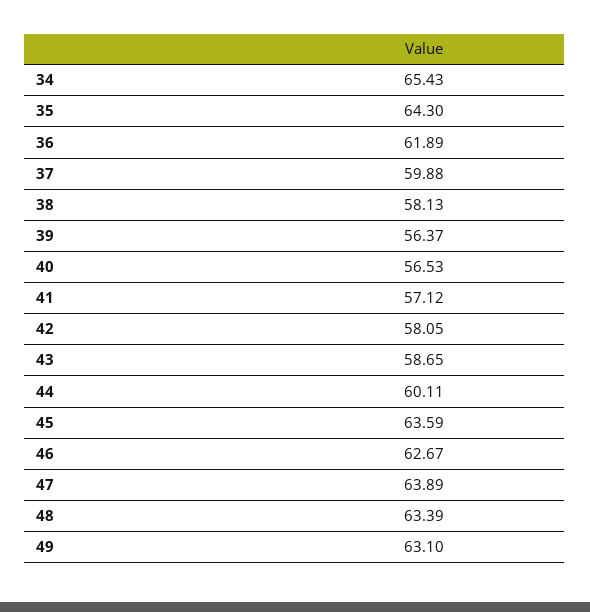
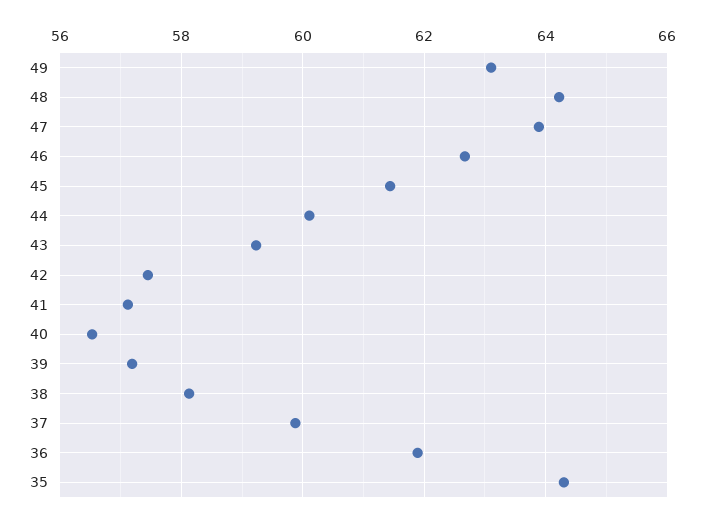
34: 65.43 -> none
39: 56.37 -> 57.2
42: 58.05 -> 57.4
43: 58.65 -> 59.2
45: 63.59 -> 61.4
48: 63.39 -> 64.2

